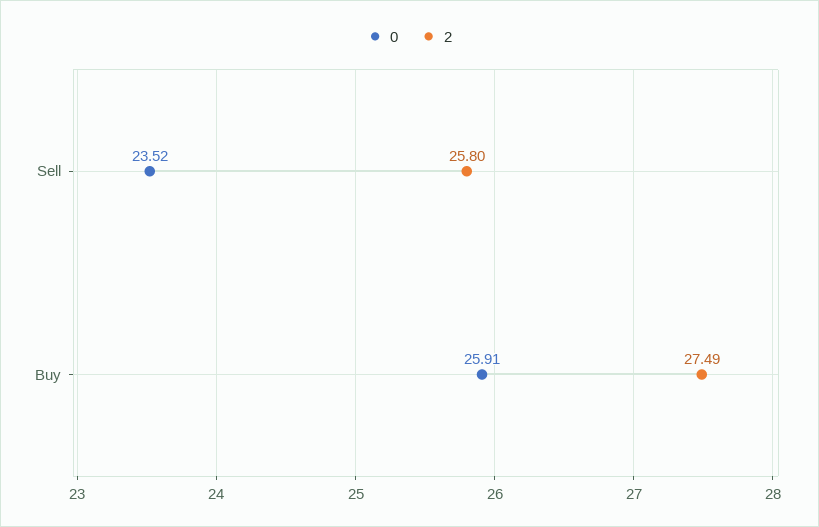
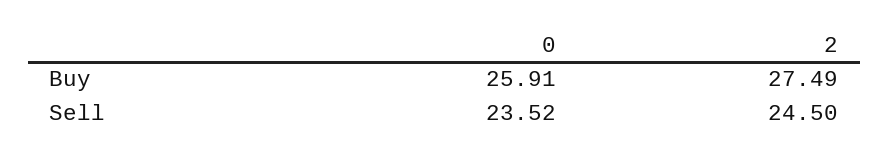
2, Sell: 25.8 -> 24.5

